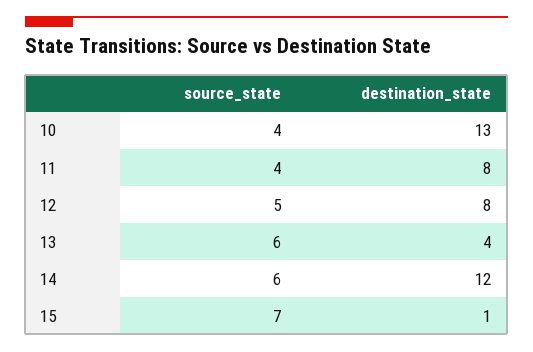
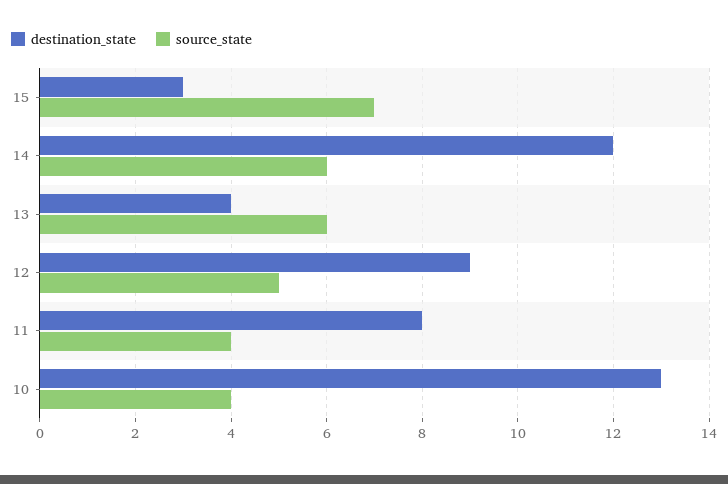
destination_state, 12: 8 -> 9
destination_state, 15: 1 -> 3

